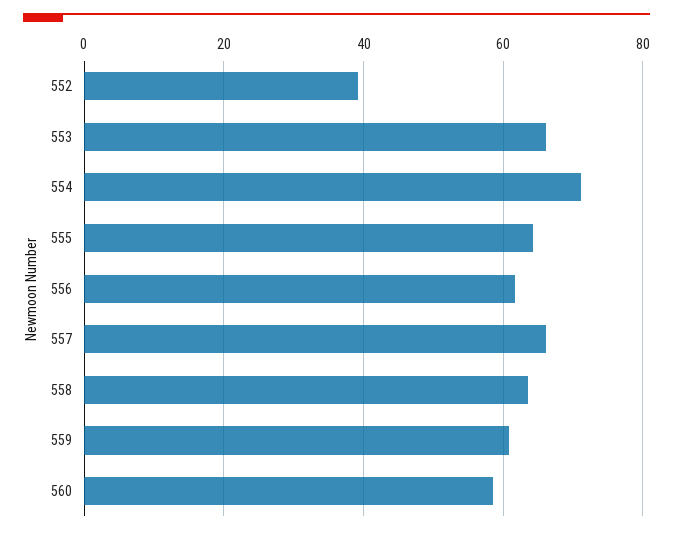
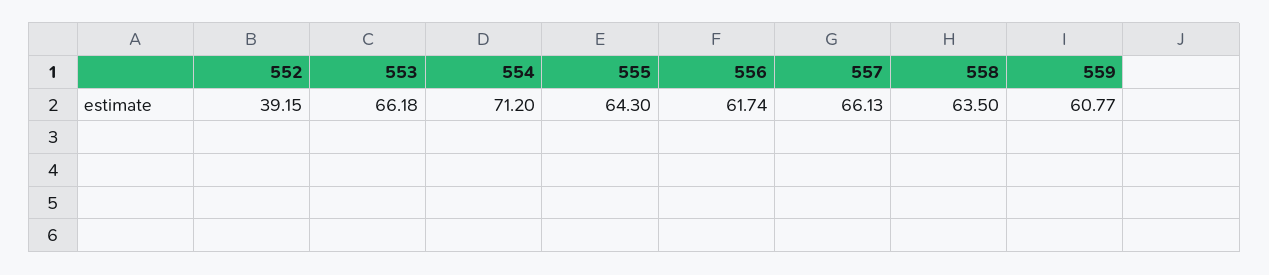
560: 58 -> none

